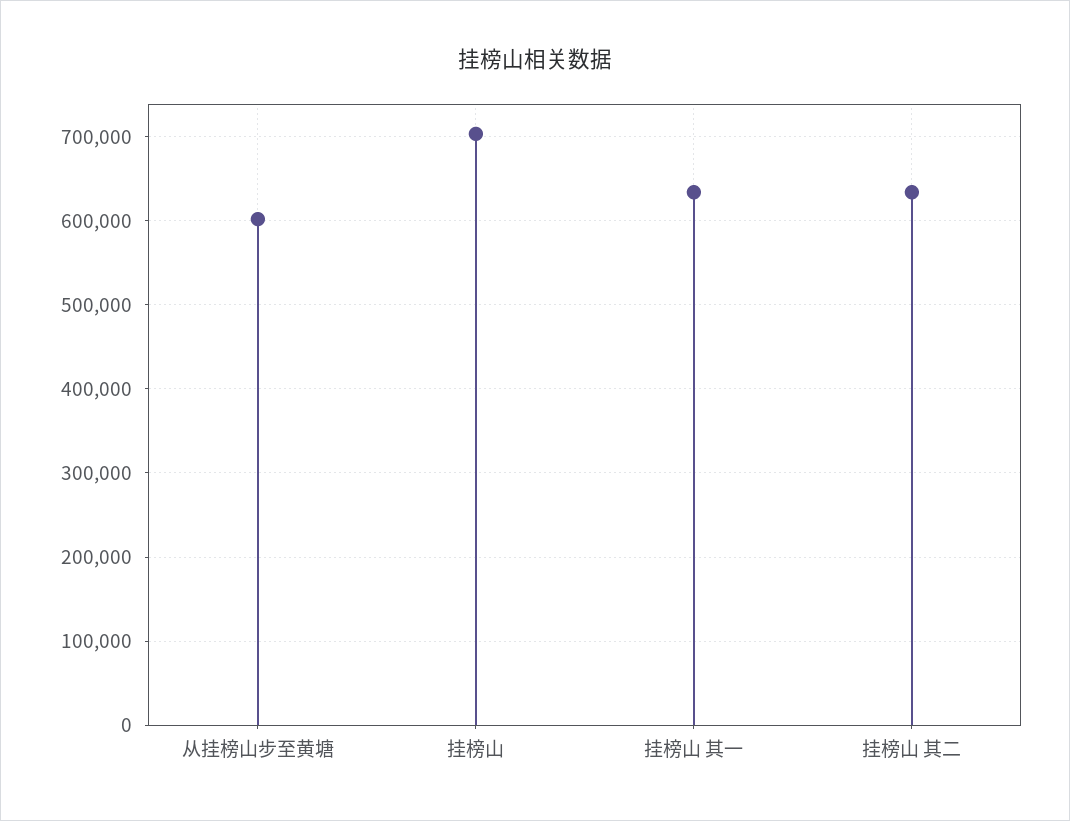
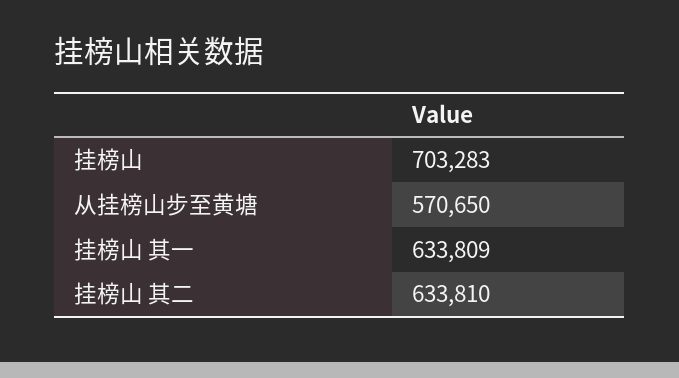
从挂榜山步至黄塘: 600000 -> 570650

